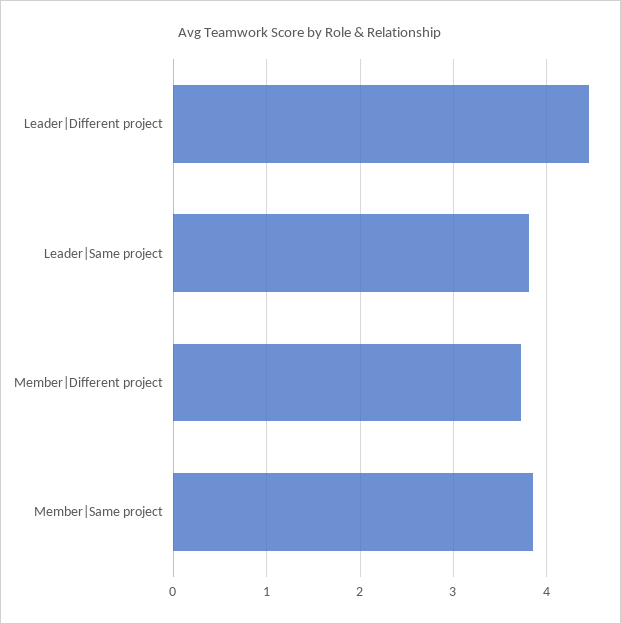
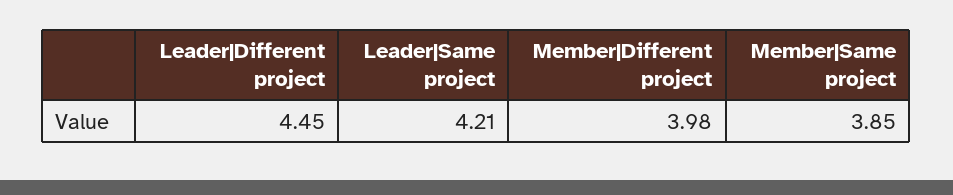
Leader|Same project: 3.8 -> 4.21
Member|Different project: 3.7 -> 3.98

